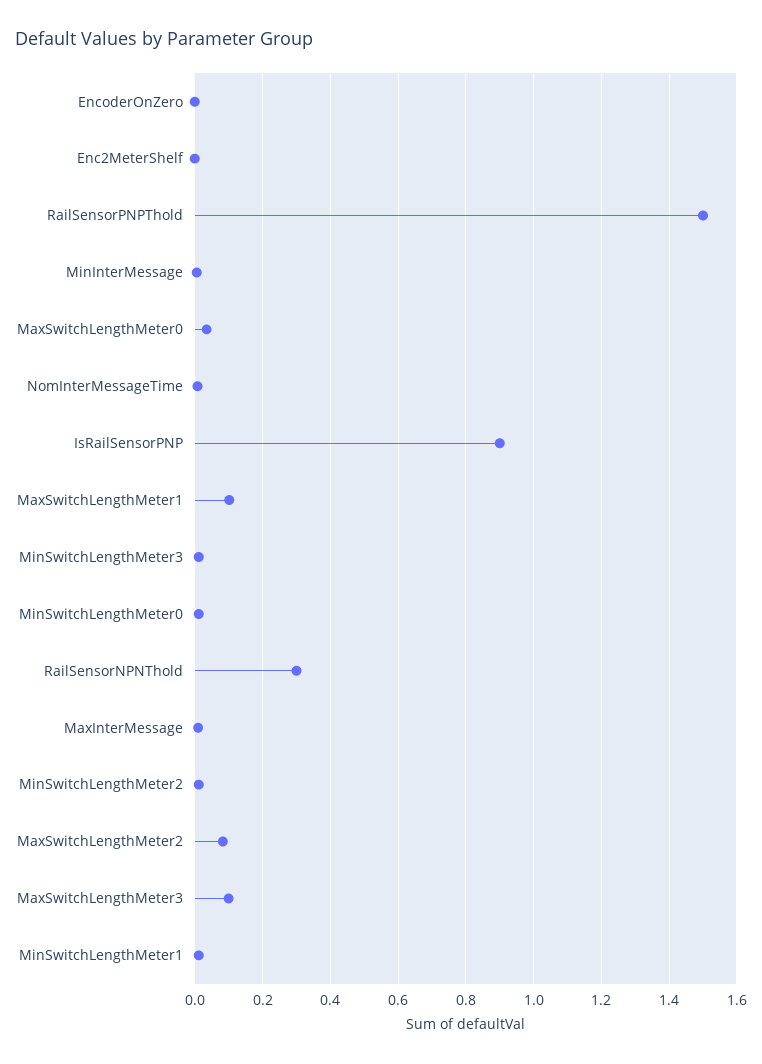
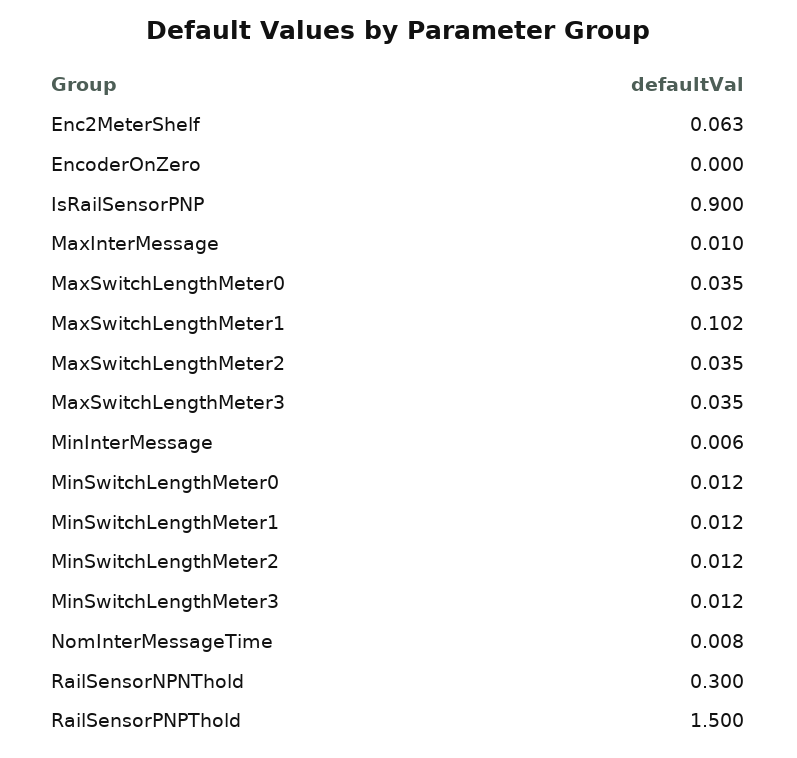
Enc2MeterShelf: 0 -> 0.063
MaxSwitchLengthMeter2: 0.08 -> 0.035
MaxSwitchLengthMeter3: 0.1 -> 0.035

